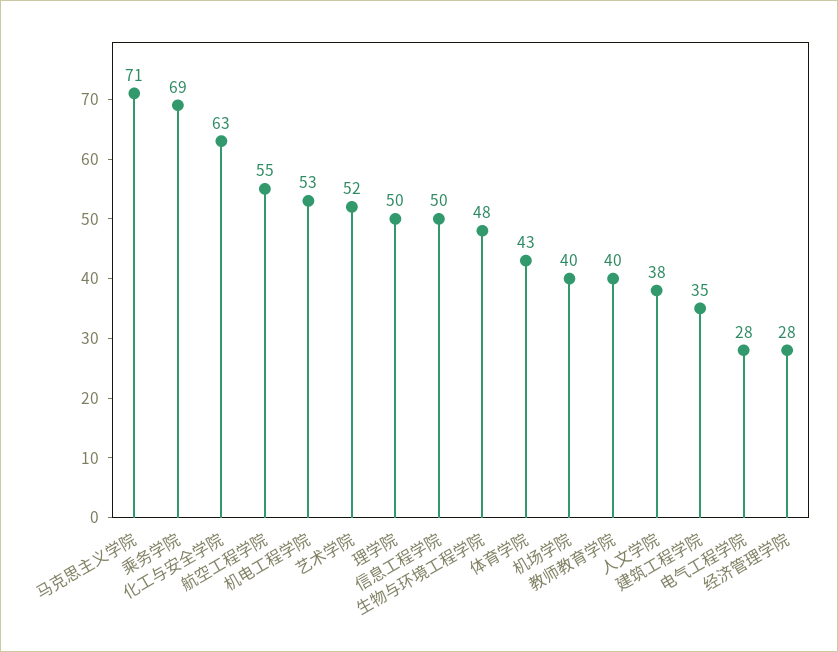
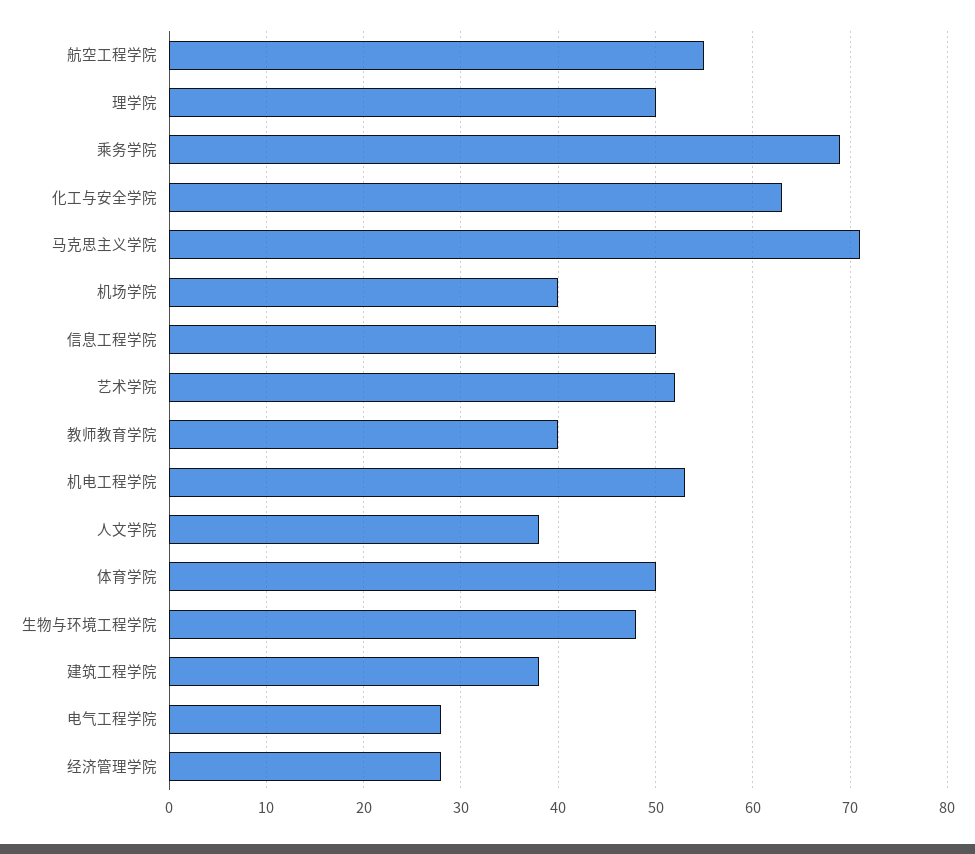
体育学院: 43 -> 50
建筑工程学院: 35 -> 38

